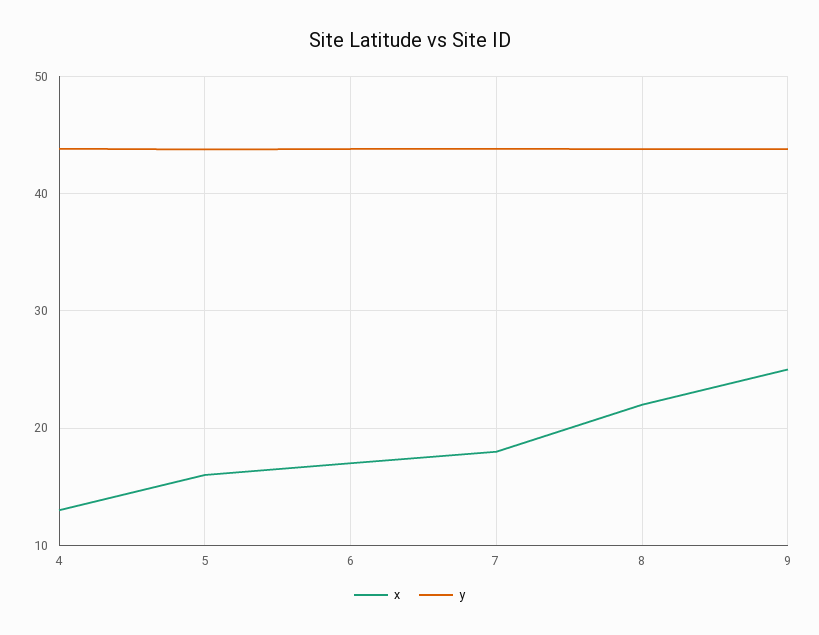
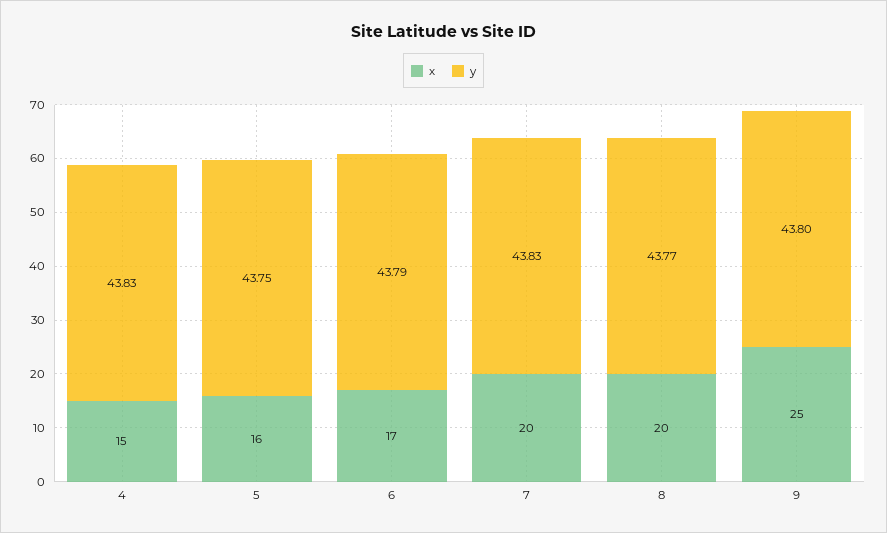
x, 4: 13 -> 15
x, 7: 18 -> 20
x, 8: 22 -> 20

